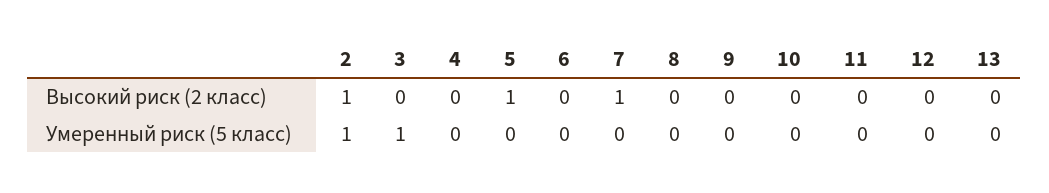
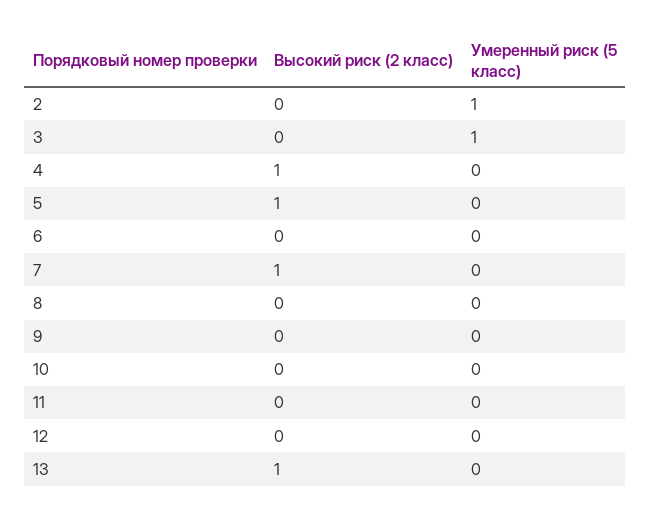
2, Высокий риск (2 класс): 1 -> 0
4, Высокий риск (2 класс): 0 -> 1
13, Высокий риск (2 класс): 0 -> 1

